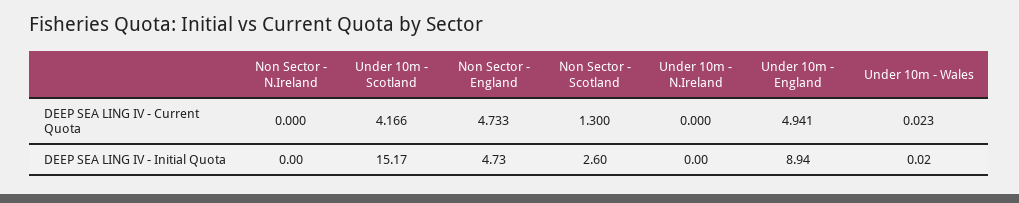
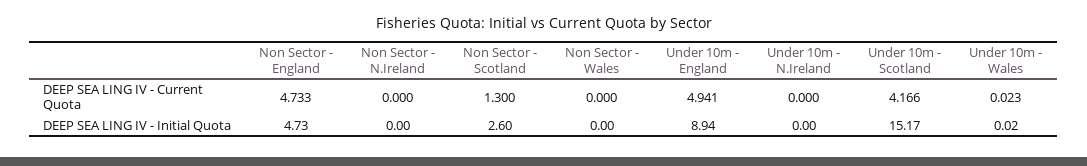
Non Sector - Wales, DEEP SEA LING IV - Current Quota: none -> 0
Non Sector - Wales, DEEP SEA LING IV - Initial Quota: none -> 0

